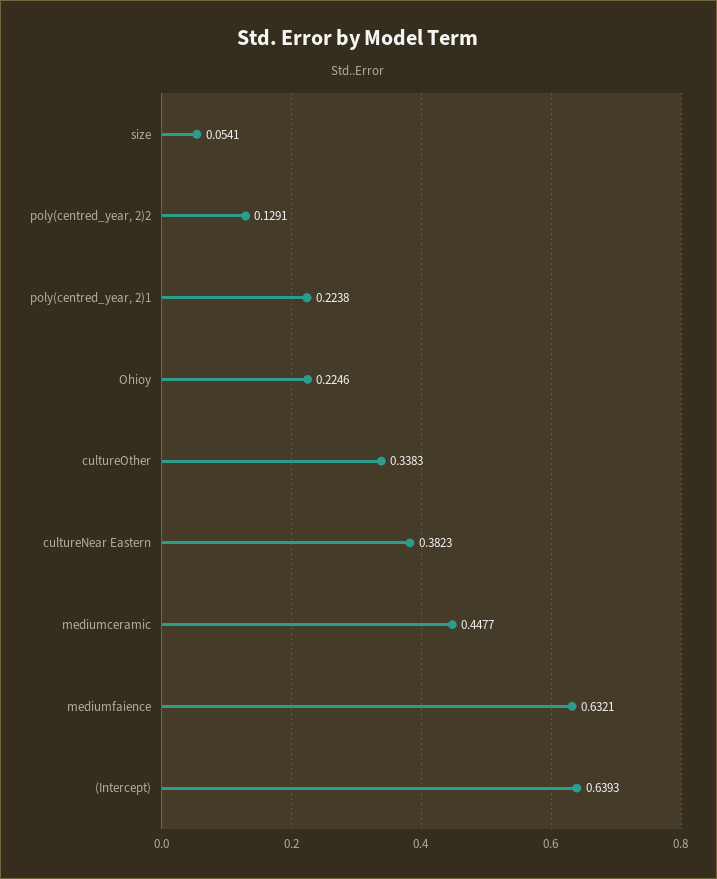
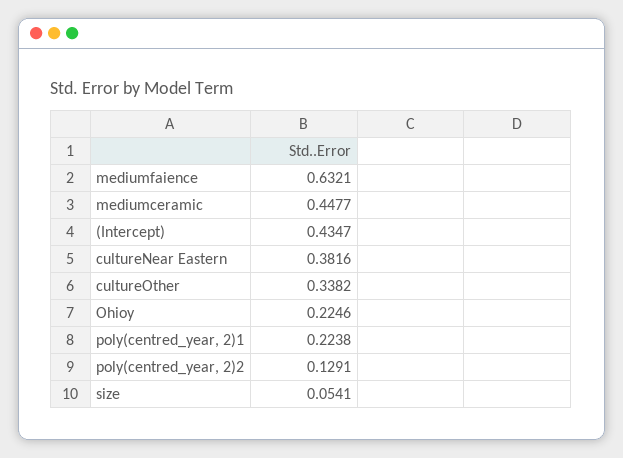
cultureOther: 0.3383 -> 0.3382
cultureNear Eastern: 0.3823 -> 0.3816
(Intercept): 0.6393 -> 0.4347

